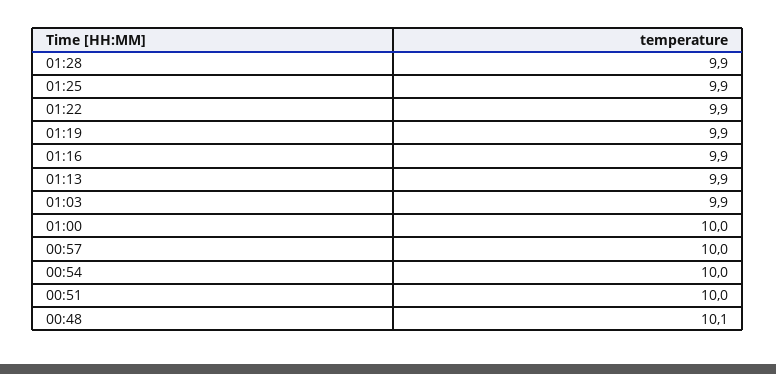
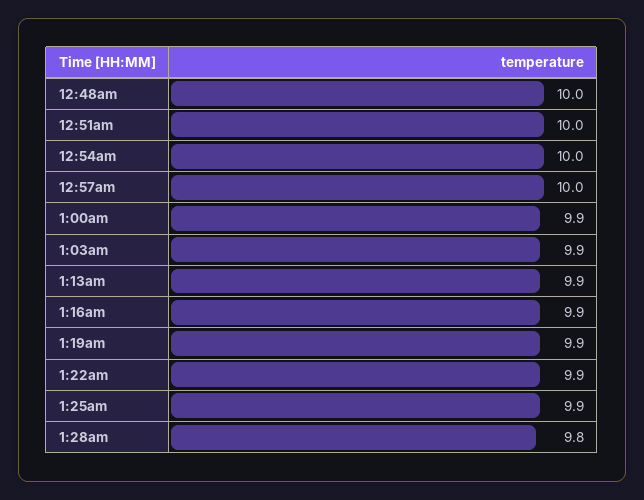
01:28: 9.9 -> 9.8
01:00: 10 -> 9.9
00:48: 10.1 -> 10

